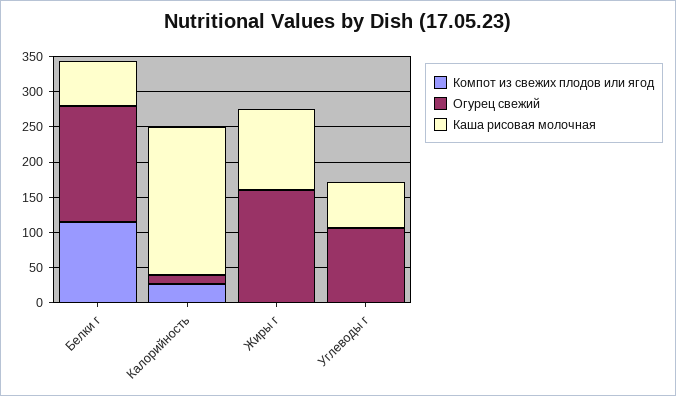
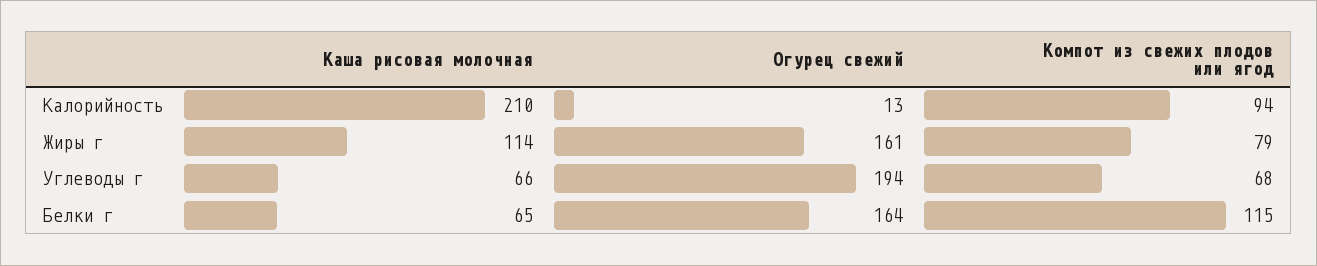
Компот из свежих плодов или ягод, Калорийность: 25 -> 94
Компот из свежих плодов или ягод, Жиры г: 0 -> 79
Компот из свежих плодов или ягод, Углеводы г: 0 -> 68
Огурец свежий, Углеводы г: 100 -> 194

